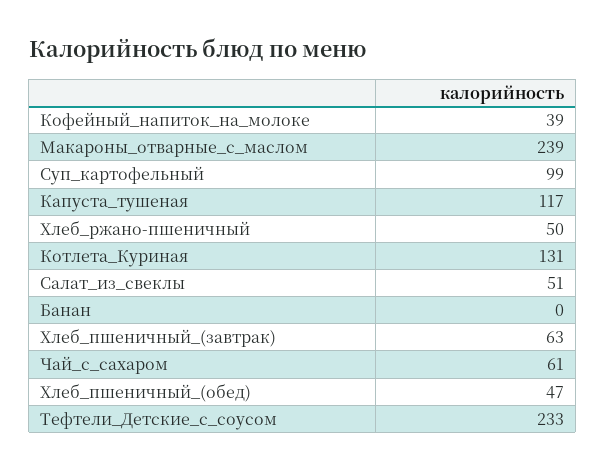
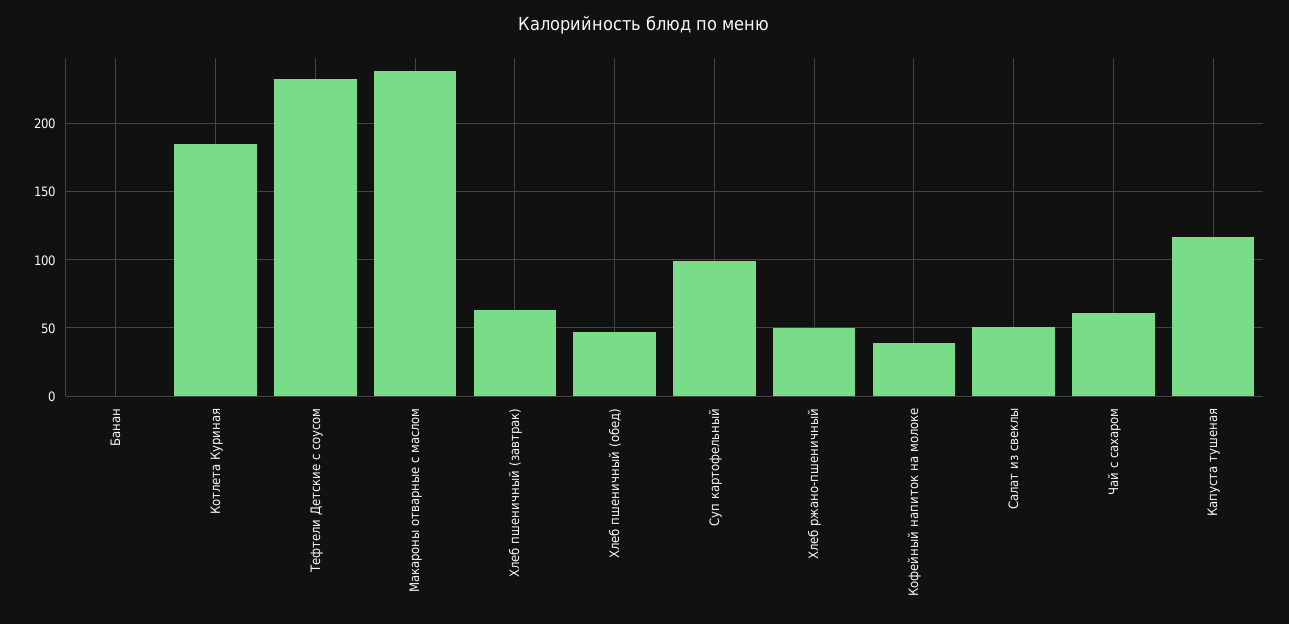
Котлета_Куриная: 131 -> 185

